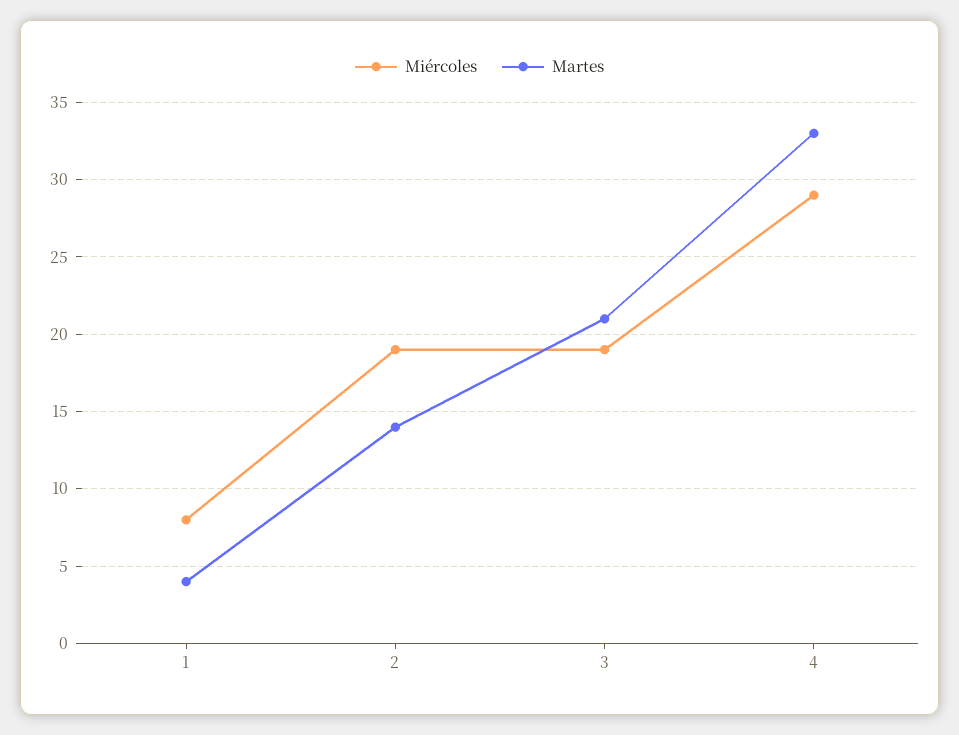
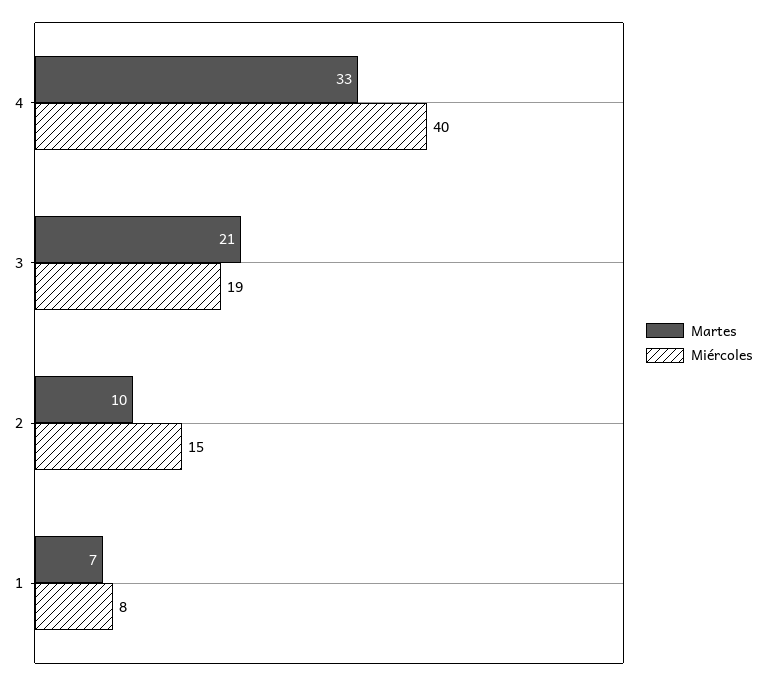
Martes, 1: 4 -> 7
Miércoles, 2: 19 -> 15
Martes, 2: 14 -> 10
Miércoles, 4: 29 -> 40

